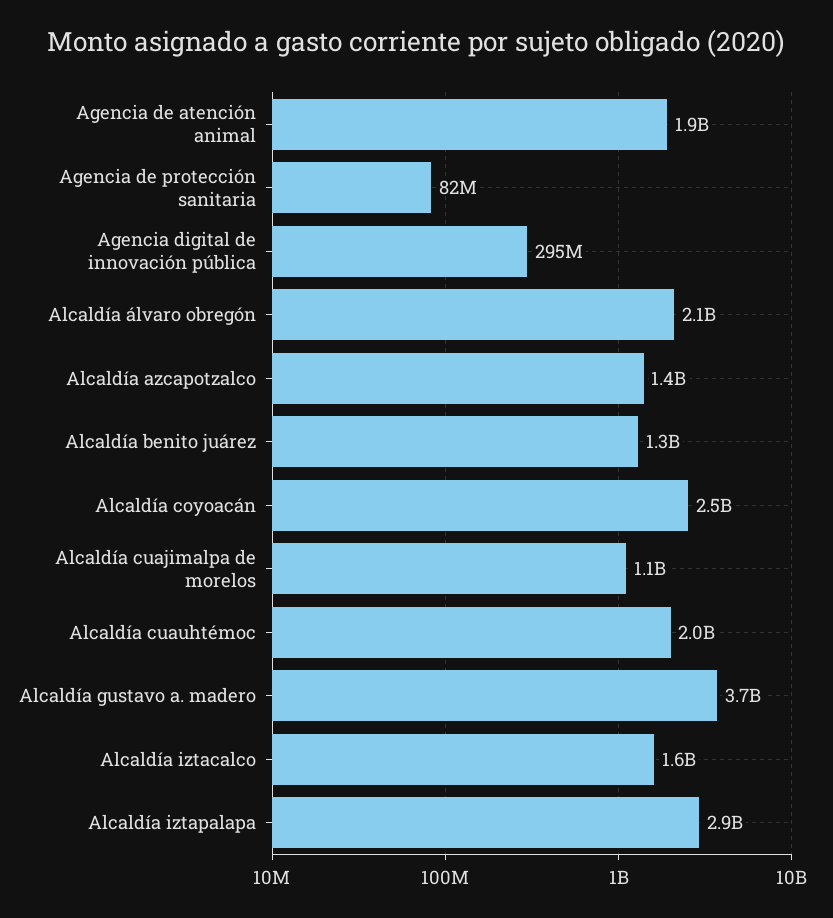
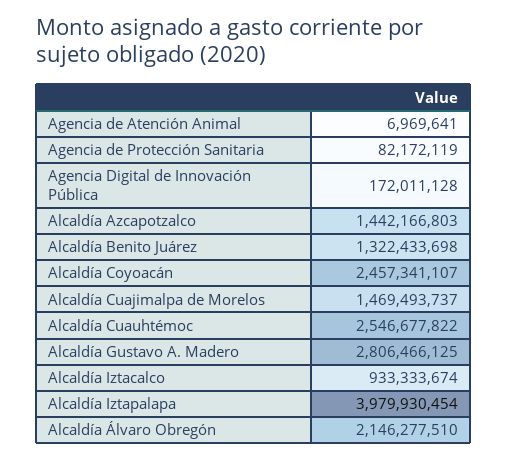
Agencia de atención animal: 1900000000 -> 6969641
Agencia digital de innovación pública: 295000000 -> 172011128
Alcaldía cuajimalpa de morelos: 1100000000 -> 1469493737
Alcaldía cuauhtémoc: 2000000000 -> 2546677822
Alcaldía gustavo a. madero: 3700000000 -> 2806466125
Alcaldía iztacalco: 1600000000 -> 933333674
Alcaldía iztapalapa: 2900000000 -> 3979930454

